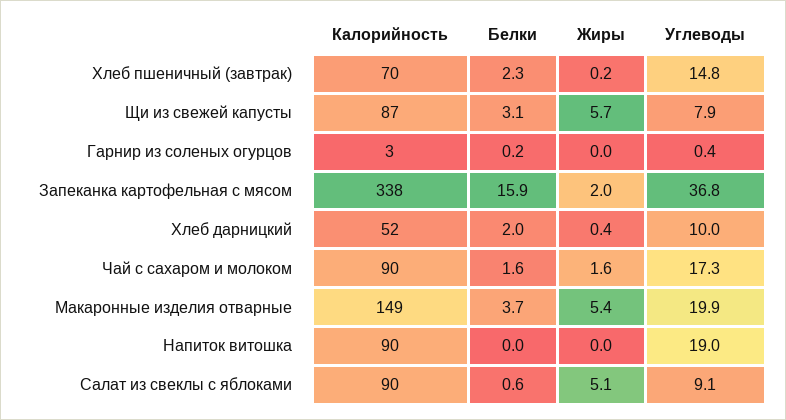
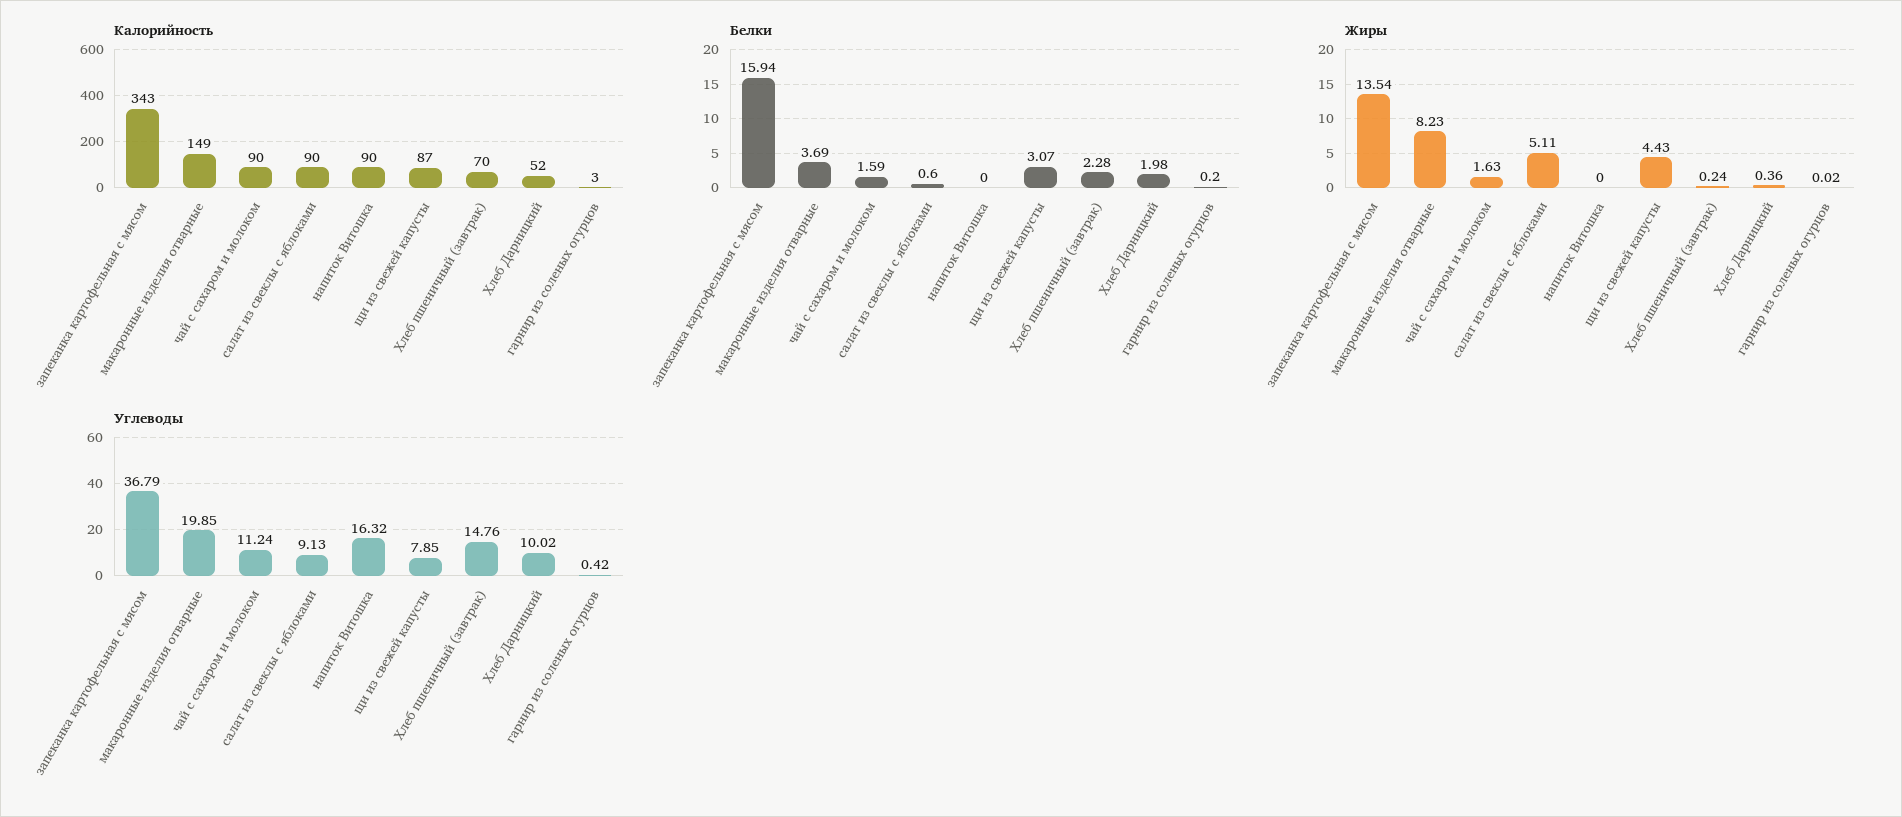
Жиры, Щи из свежей капусты: 5.7 -> 4.43
Калорийность, Запеканка картофельная с мясом: 338 -> 343
Жиры, Запеканка картофельная с мясом: 2 -> 13.54
Углеводы, Чай с сахаром и молоком: 17.3 -> 11.24
Жиры, Макаронные изделия отварные: 5.4 -> 8.23
Углеводы, Напиток витошка: 19 -> 16.32

